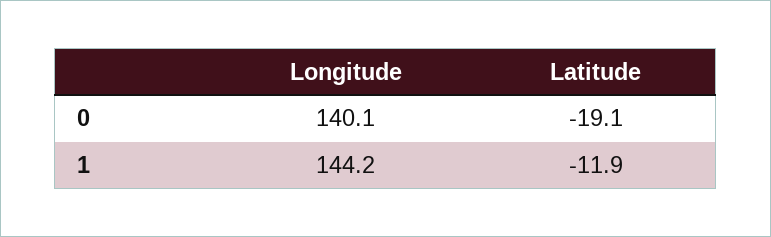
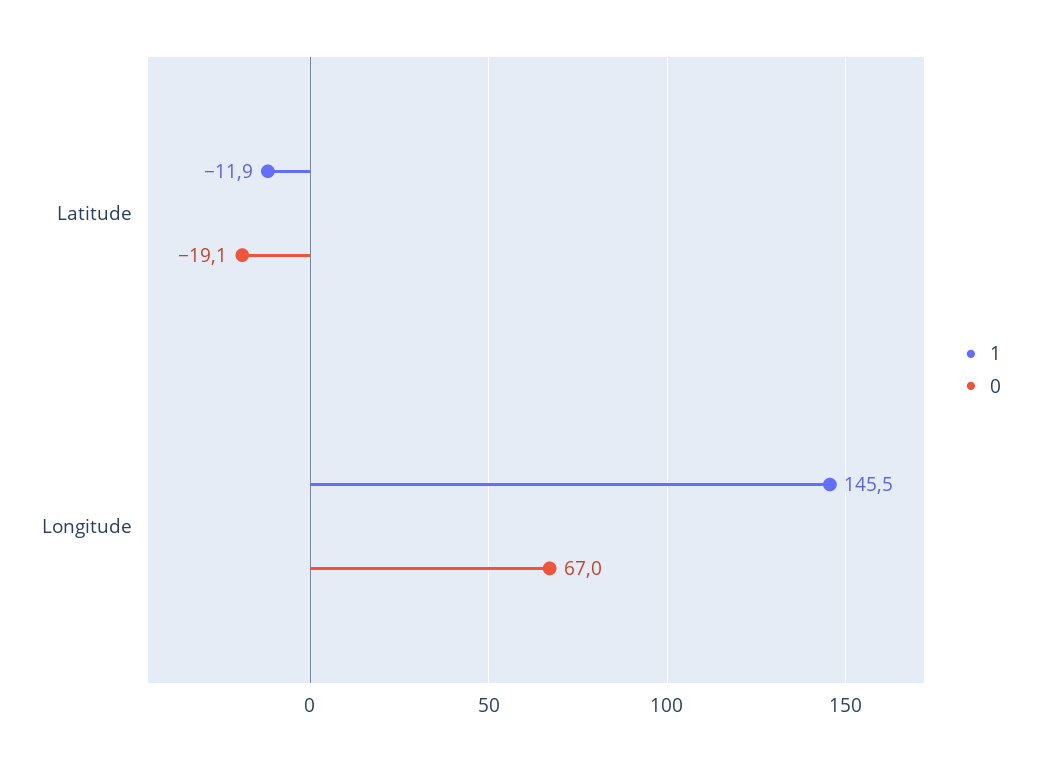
0, Longitude: 140.1 -> 67
1, Longitude: 144.2 -> 145.5

